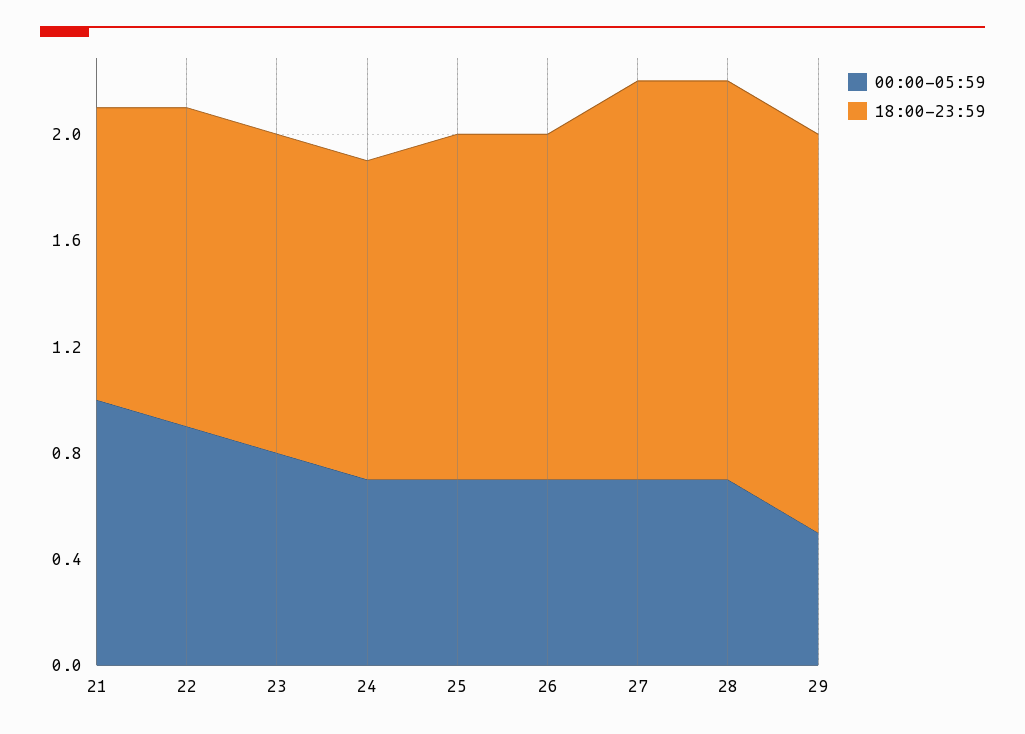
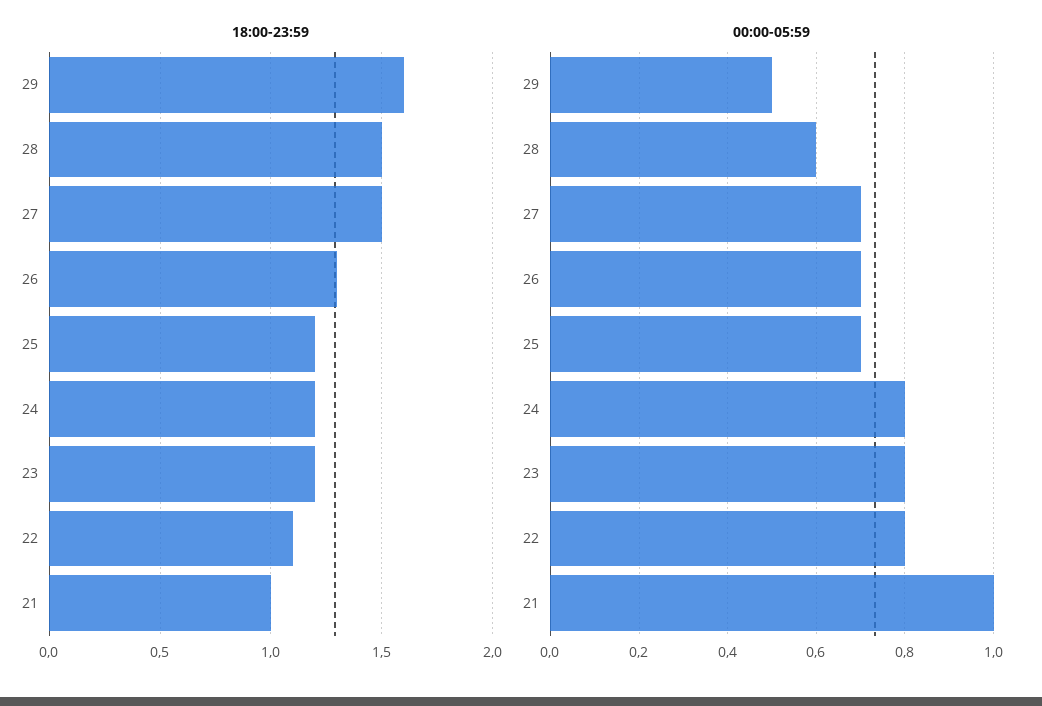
18:00-23:59, 21: 1.1 -> 1
00:00-05:59, 22: 0.9 -> 0.8
18:00-23:59, 22: 1.2 -> 1.1
00:00-05:59, 24: 0.7 -> 0.8
18:00-23:59, 25: 1.3 -> 1.2
00:00-05:59, 28: 0.7 -> 0.6
18:00-23:59, 29: 1.5 -> 1.6

